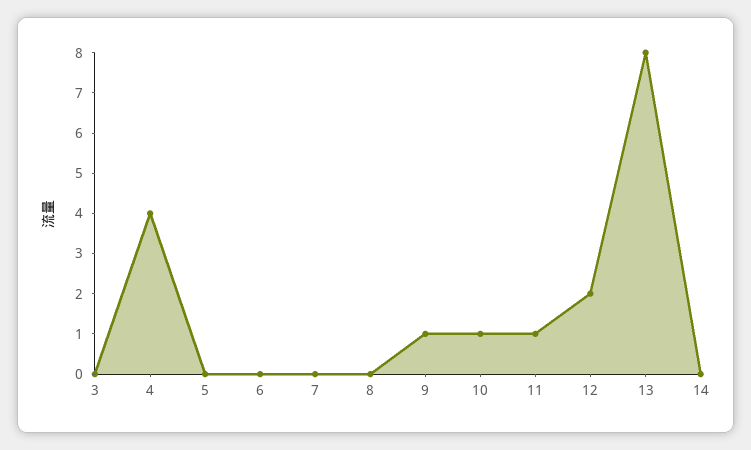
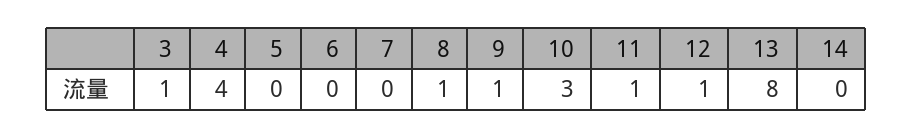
3: 0 -> 1
8: 0 -> 1
10: 1 -> 3
12: 2 -> 1

